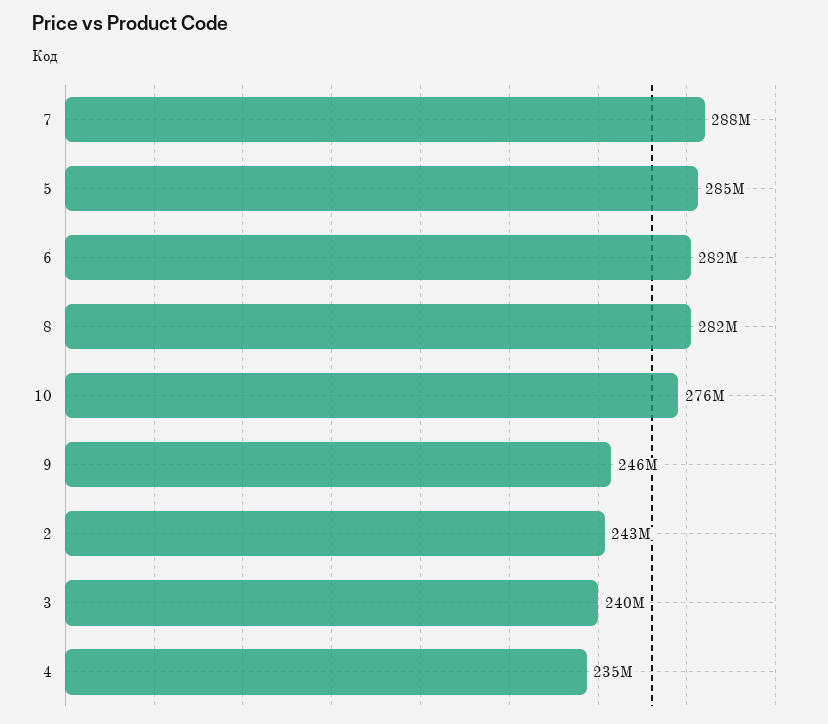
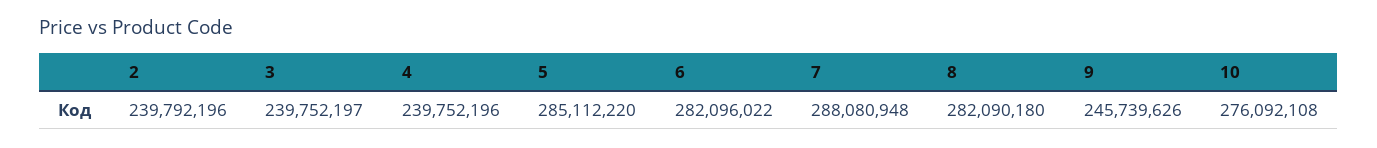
2: 243000000 -> 239792196
4: 235000000 -> 239752196

